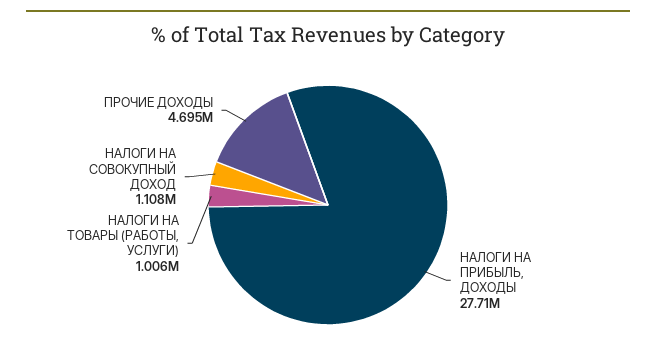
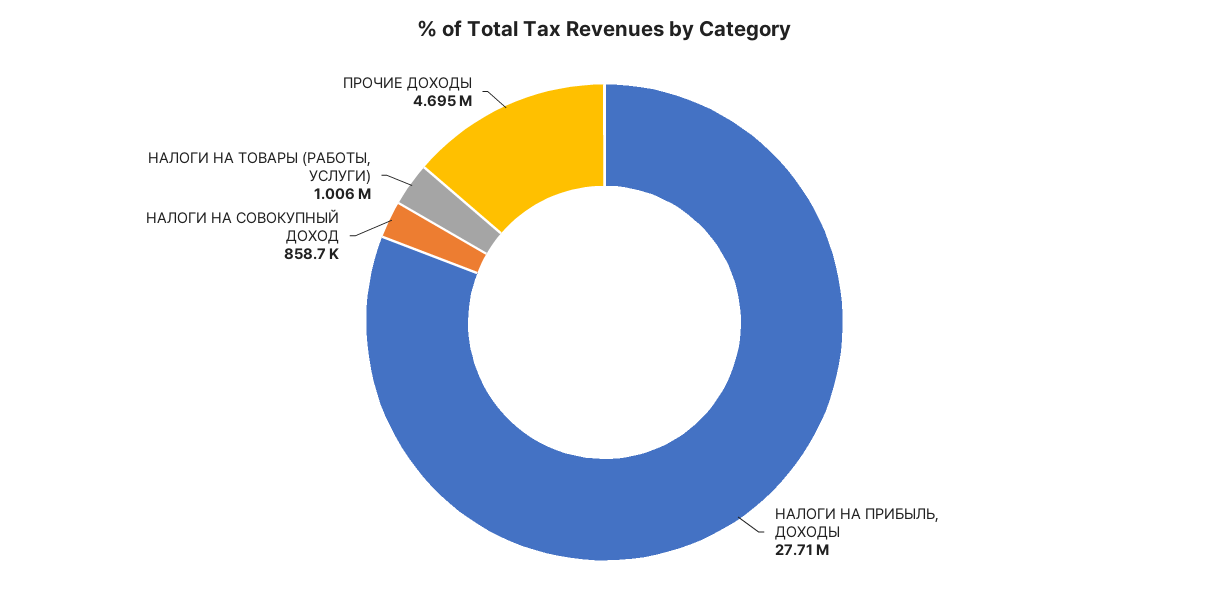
НАЛОГИ НА СОВОКУПНЫЙ ДОХОД: 1108000 -> 858700

